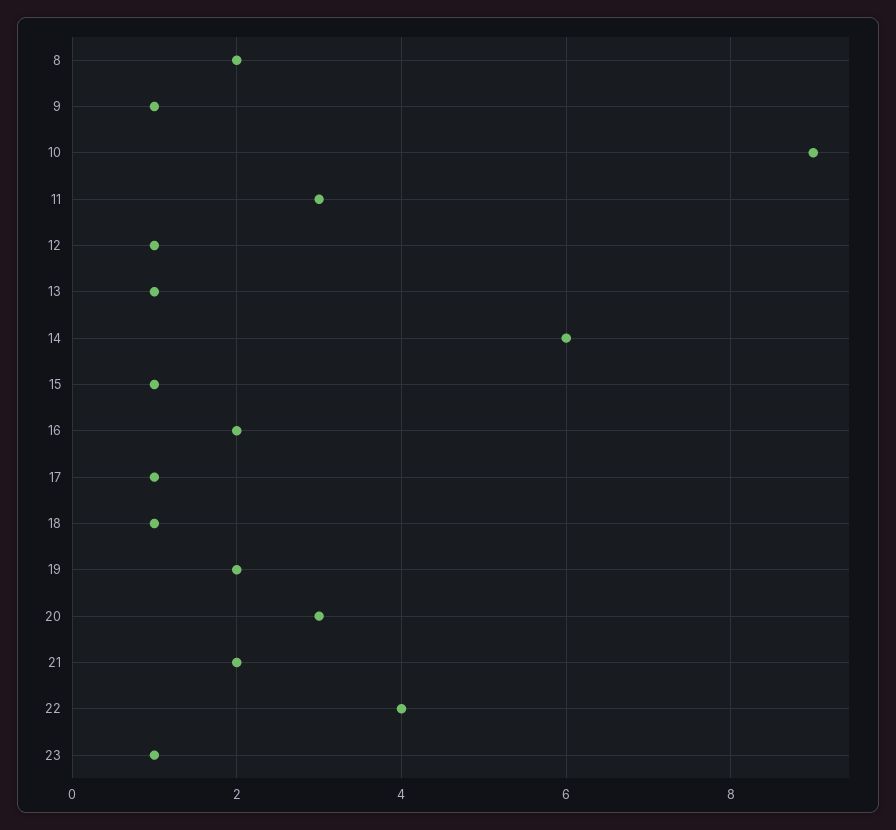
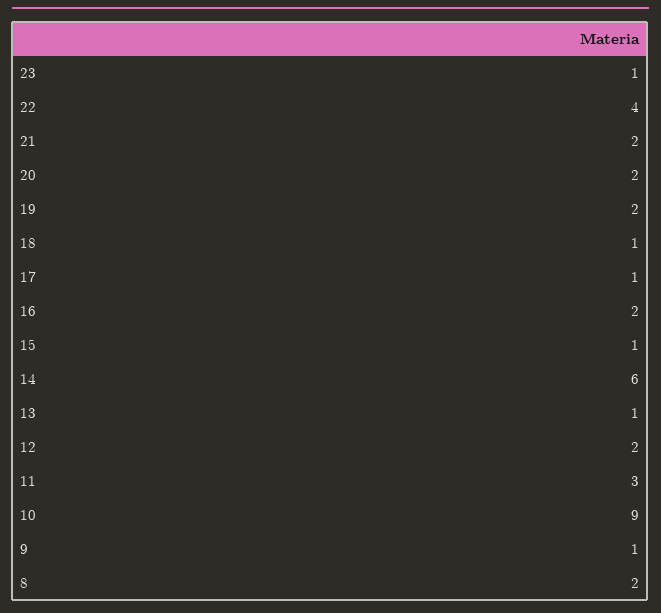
12: 1 -> 2
20: 3 -> 2

